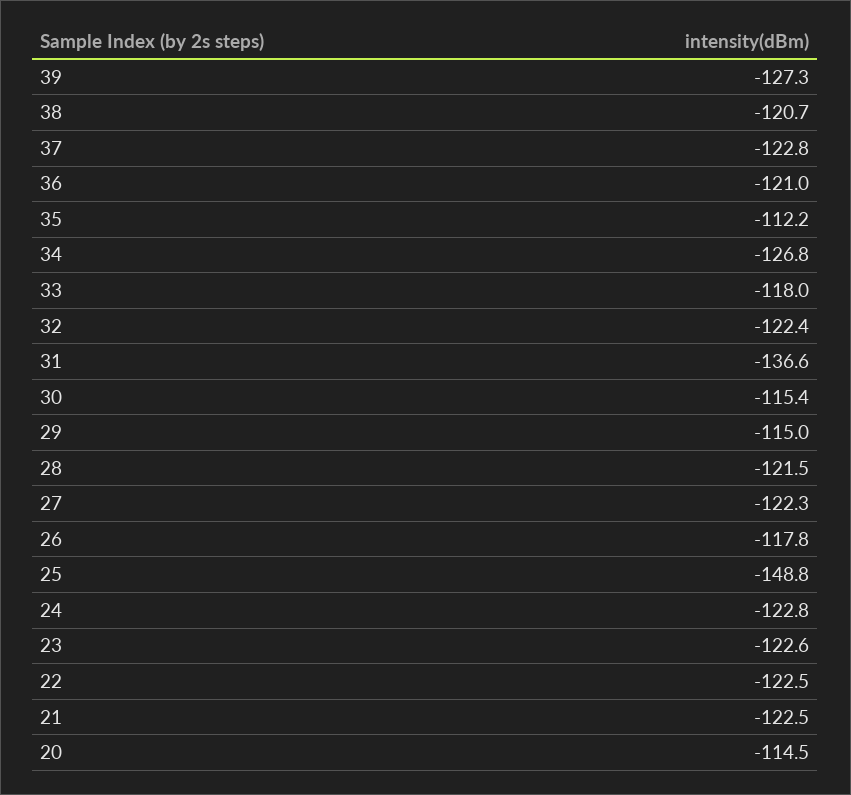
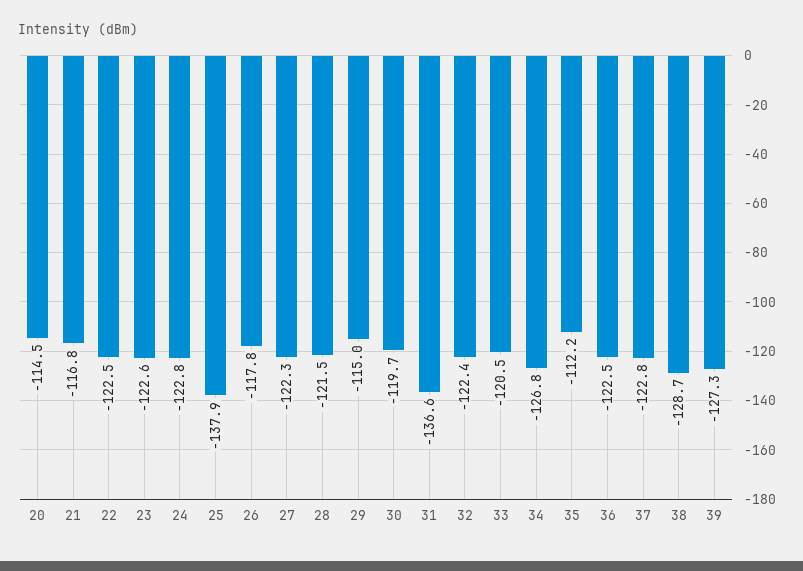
38: -120.7 -> -128.7
36: -121 -> -122.5
33: -118 -> -120.5
30: -115.4 -> -119.7
25: -148.8 -> -137.9
21: -122.5 -> -116.8

